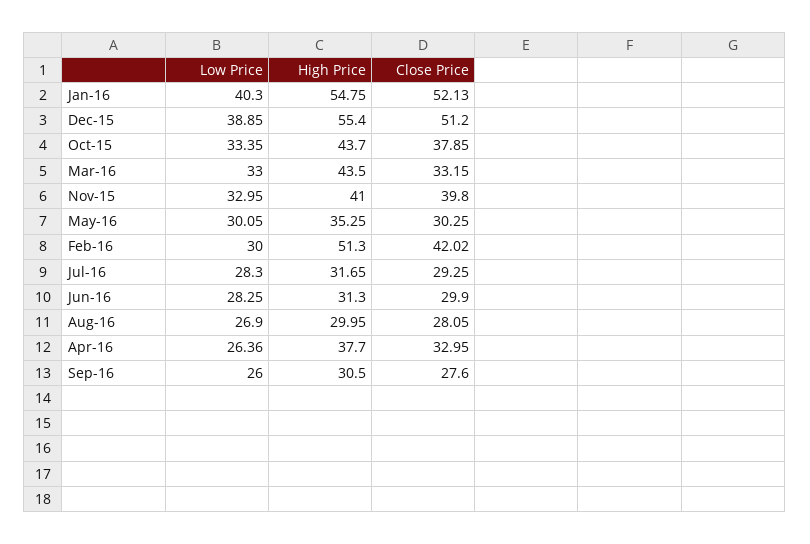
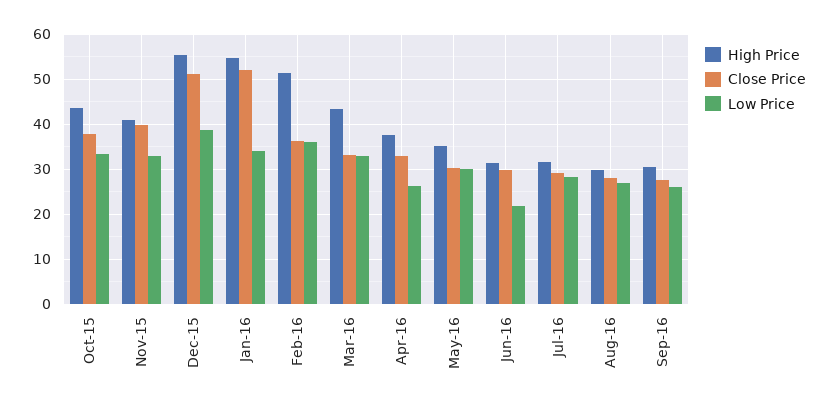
Low Price, Jan-16: 40.3 -> 34
Low Price, Feb-16: 30 -> 36
Close Price, Feb-16: 42.02 -> 36
Low Price, Jun-16: 28.25 -> 22

